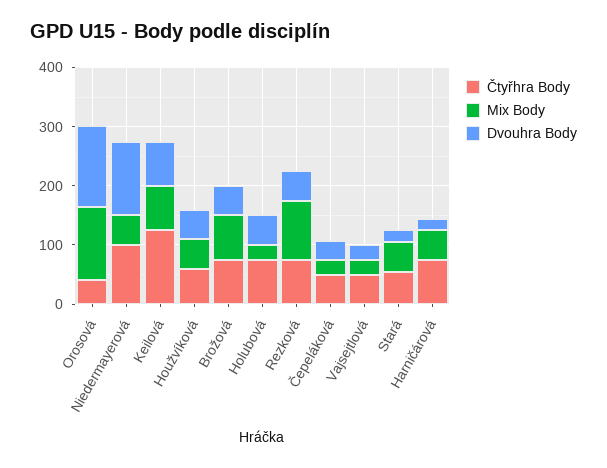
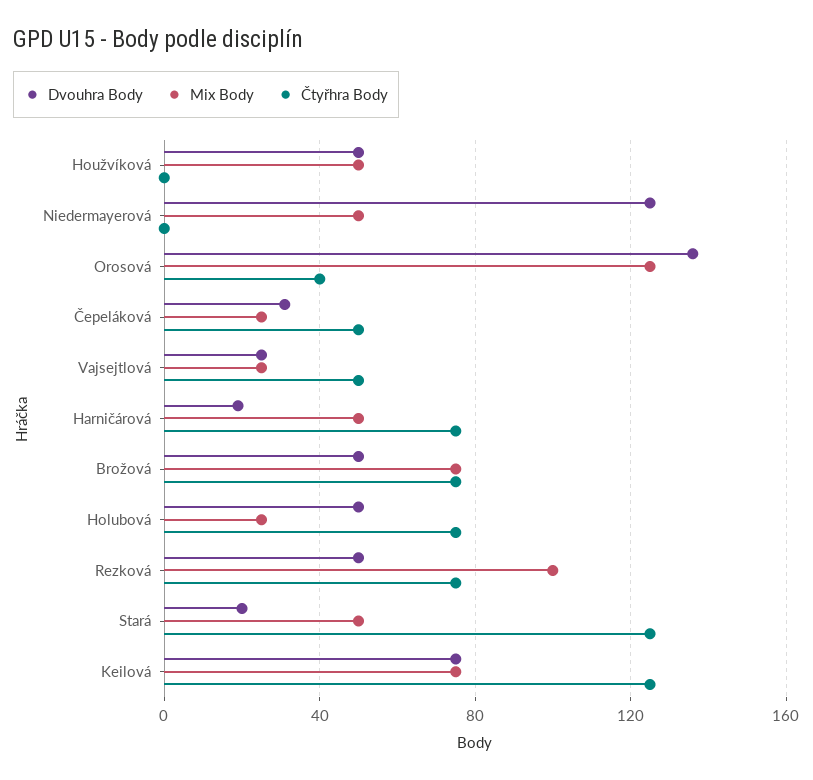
Čtyřhra Body, Niedermayerová: 100 -> 0
Čtyřhra Body, Houžvíková: 60 -> 0
Čtyřhra Body, Stará: 60 -> 125

